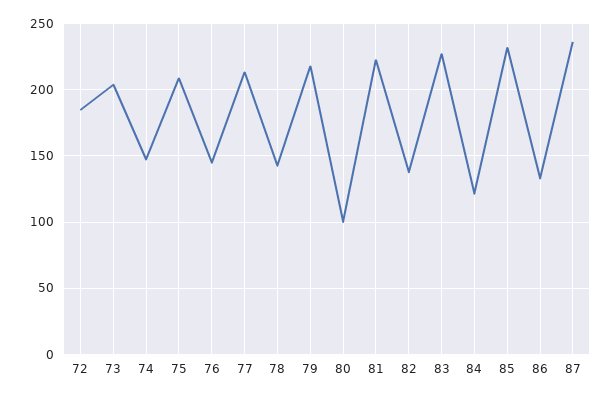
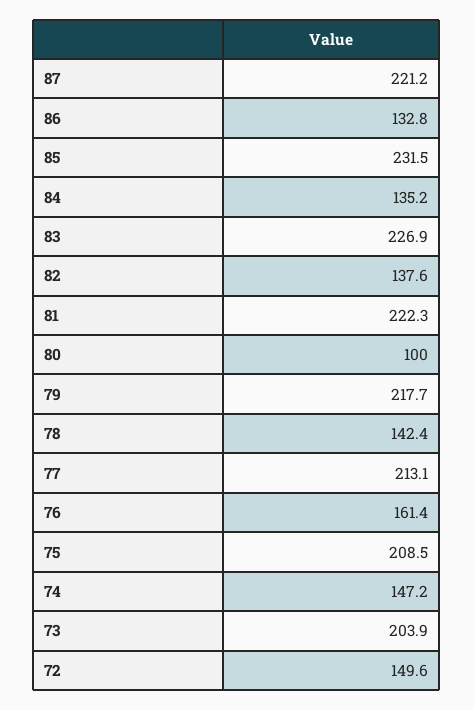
72: 185 -> 149.6
76: 145 -> 161.4
84: 120 -> 135.2
87: 235 -> 221.2

